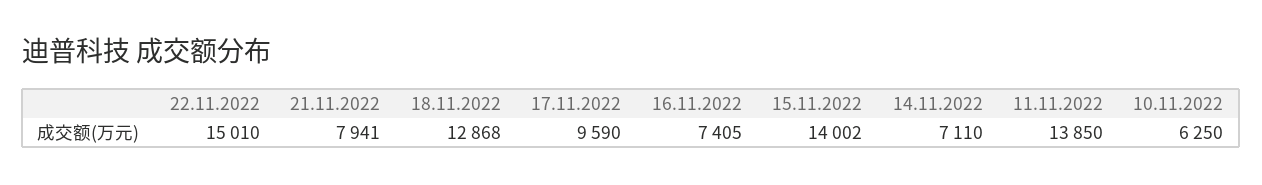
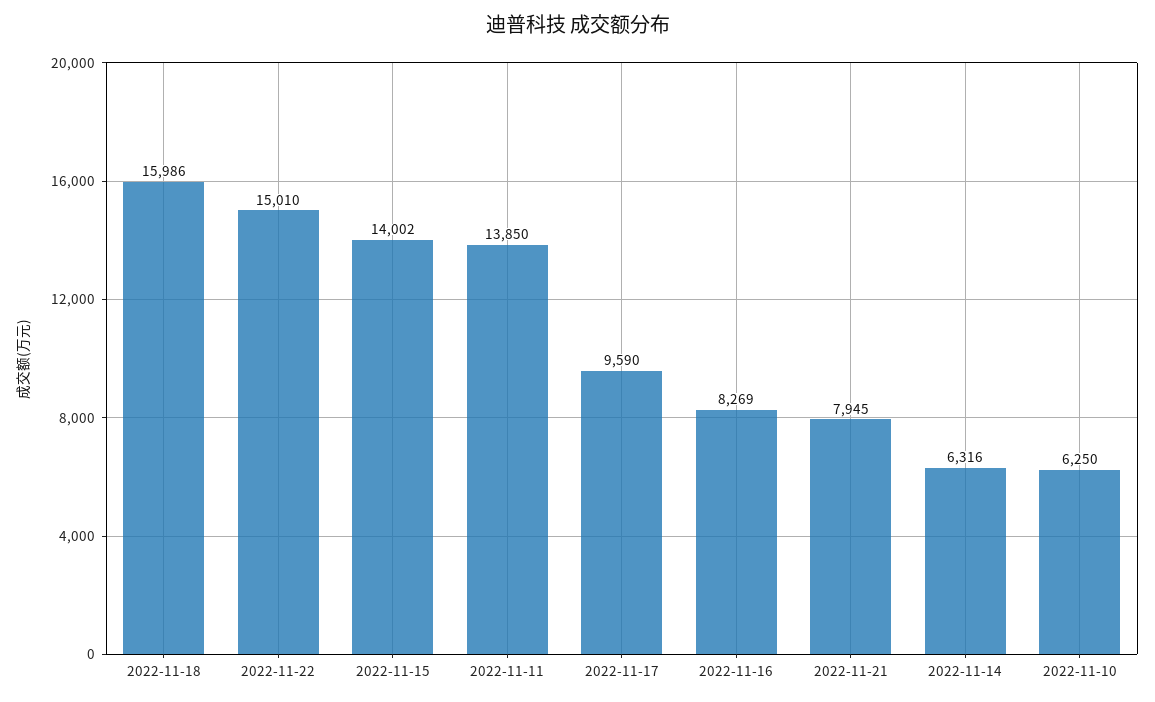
21.11.2022: 7941 -> 7945
18.11.2022: 12868 -> 15986
16.11.2022: 7405 -> 8269
14.11.2022: 7110 -> 6316

